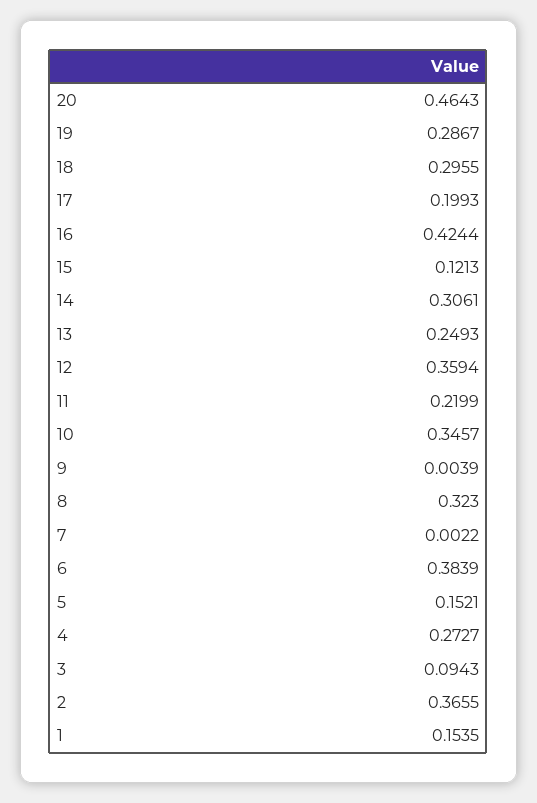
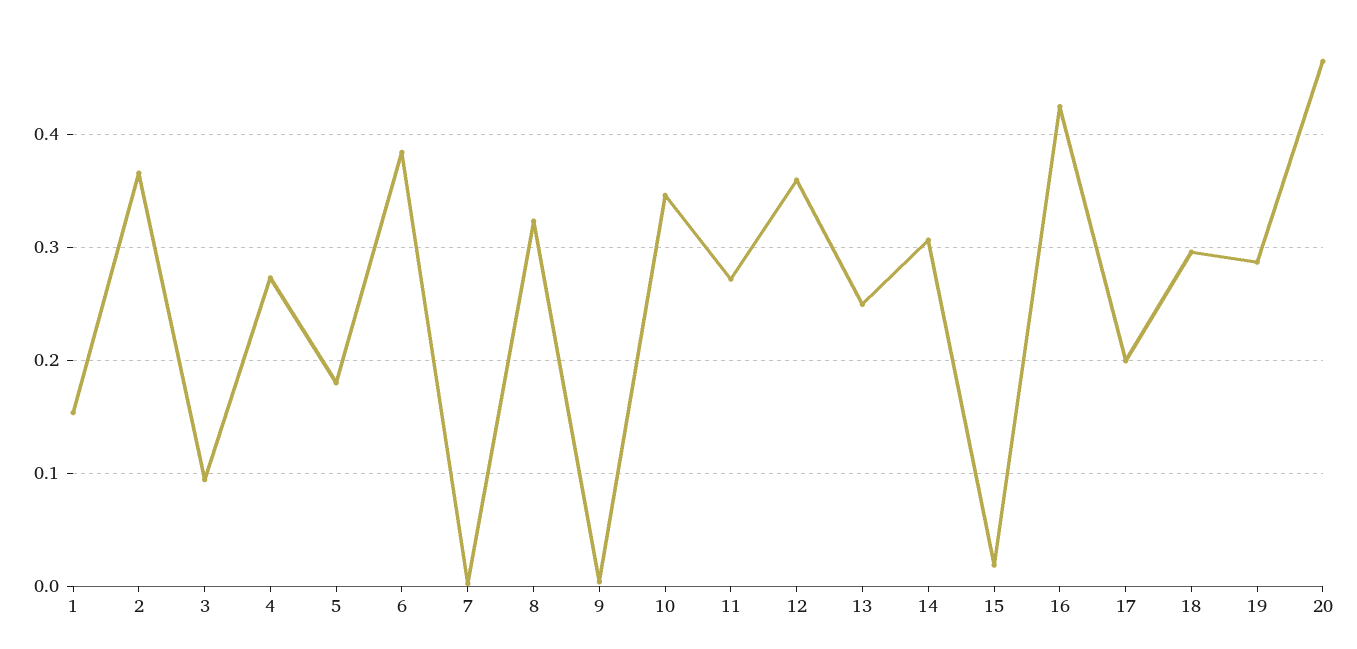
15: 0.1213 -> 0.02
11: 0.2199 -> 0.27
5: 0.1521 -> 0.18

